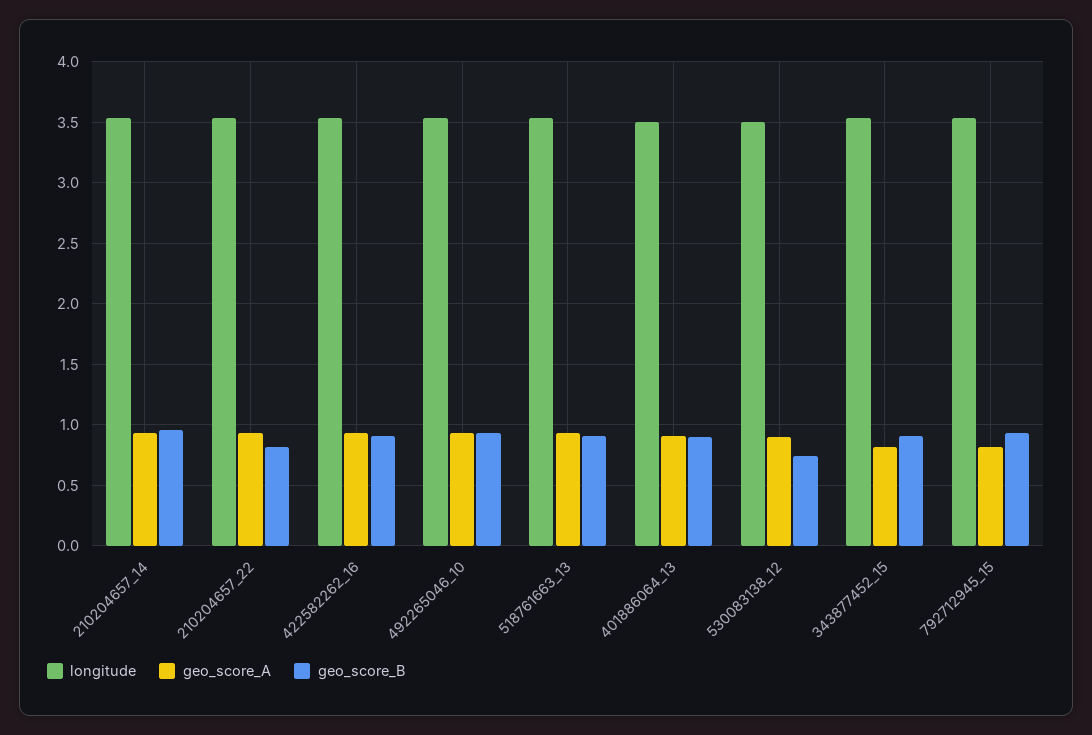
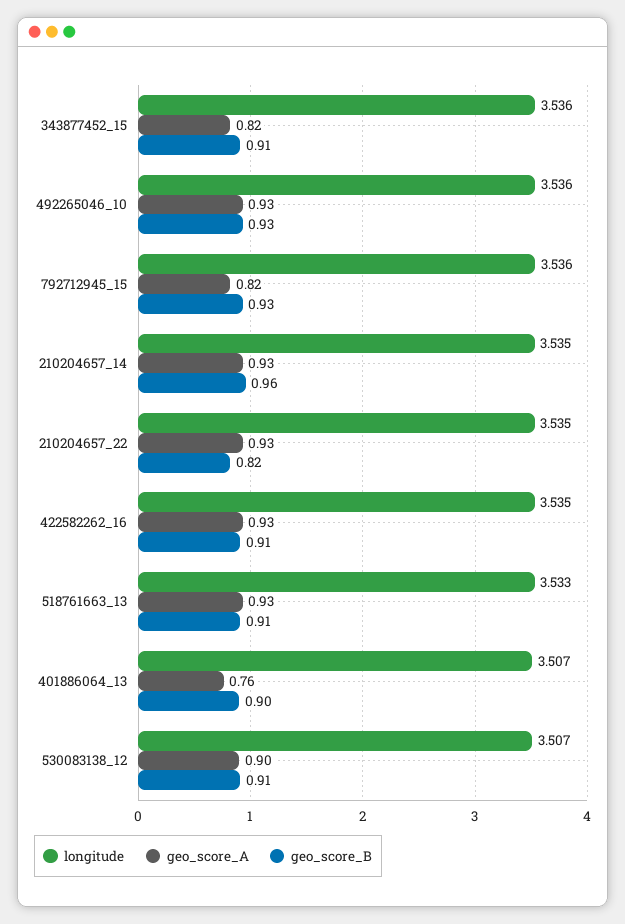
geo_score_A, 401886064_13: 0.9 -> 0.76
geo_score_B, 530083138_12: 0.75 -> 0.91

